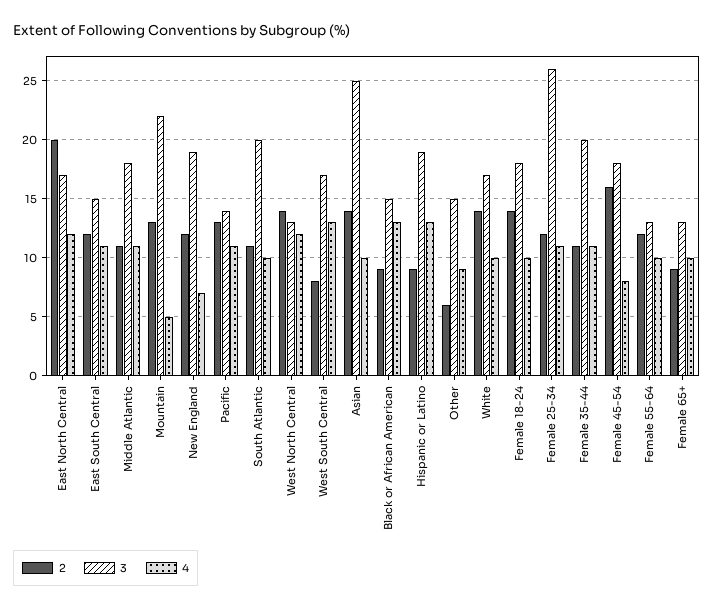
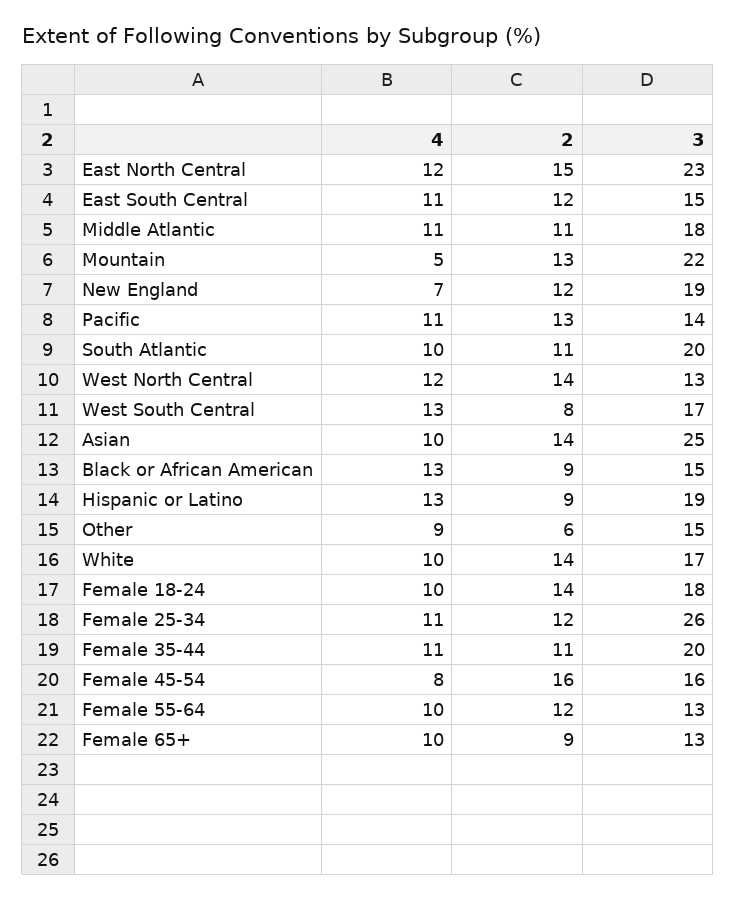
2, East North Central: 20 -> 15
3, East North Central: 17 -> 23
3, Female 45-54: 18 -> 16

